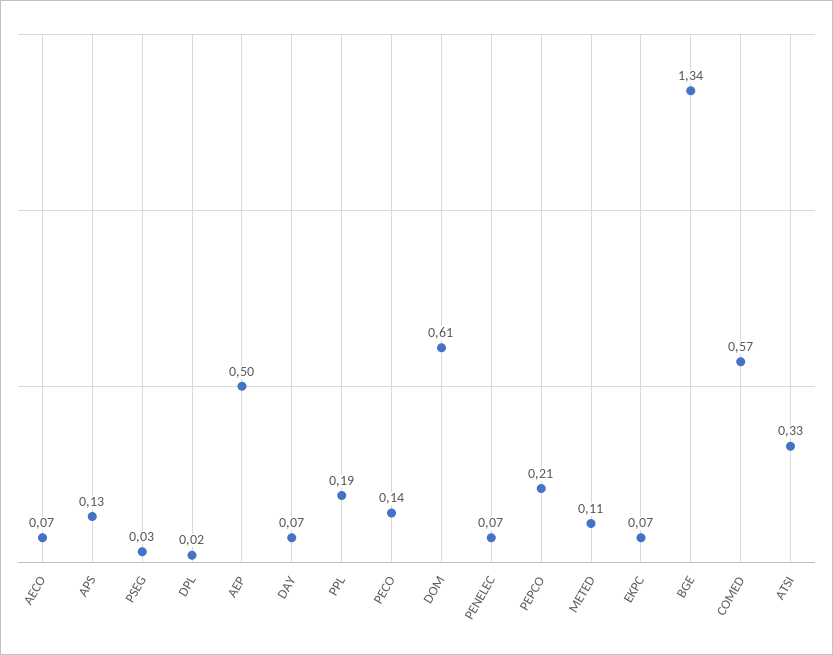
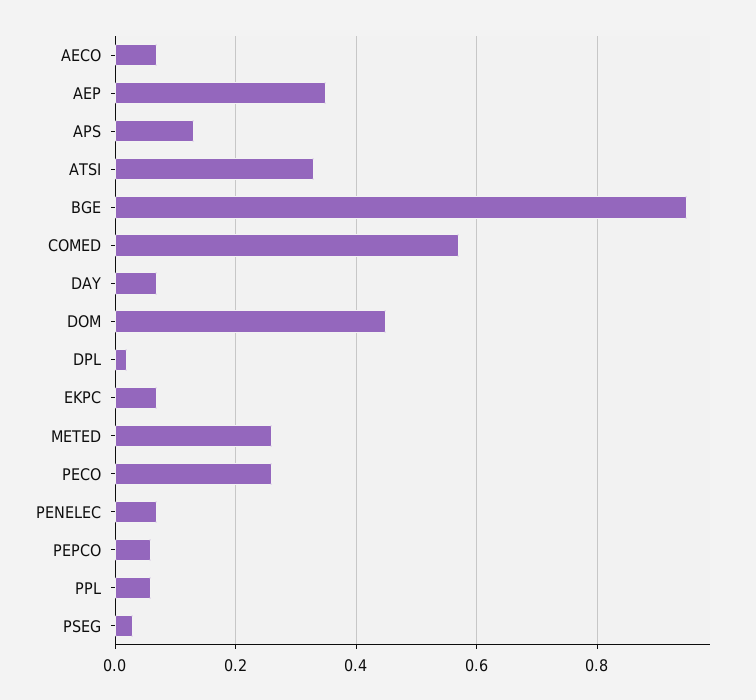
AEP: 0.5 -> 0.35
PPL: 0.19 -> 0.05
PECO: 0.14 -> 0.25
DOM: 0.61 -> 0.45
PEPCO: 0.21 -> 0.05
METED: 0.11 -> 0.25
BGE: 1.34 -> 0.95

